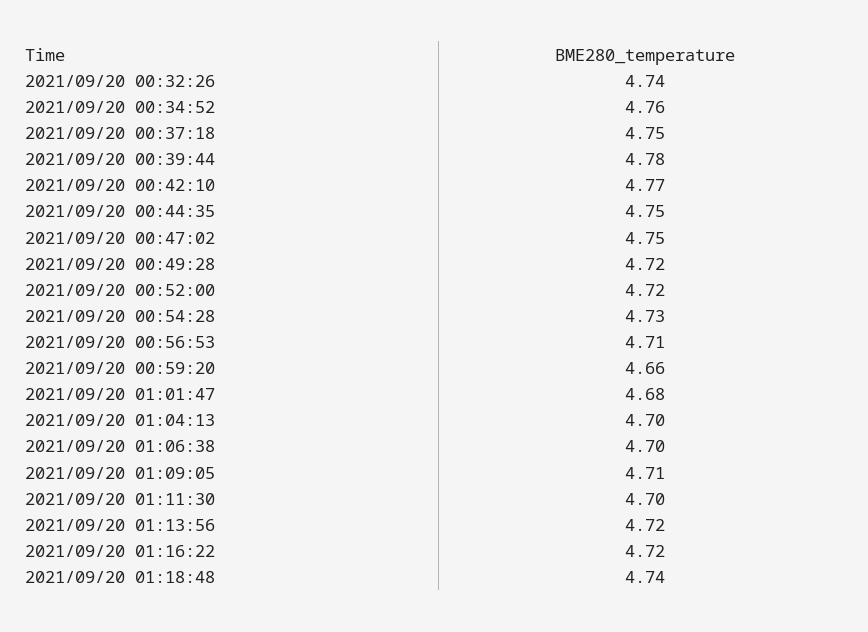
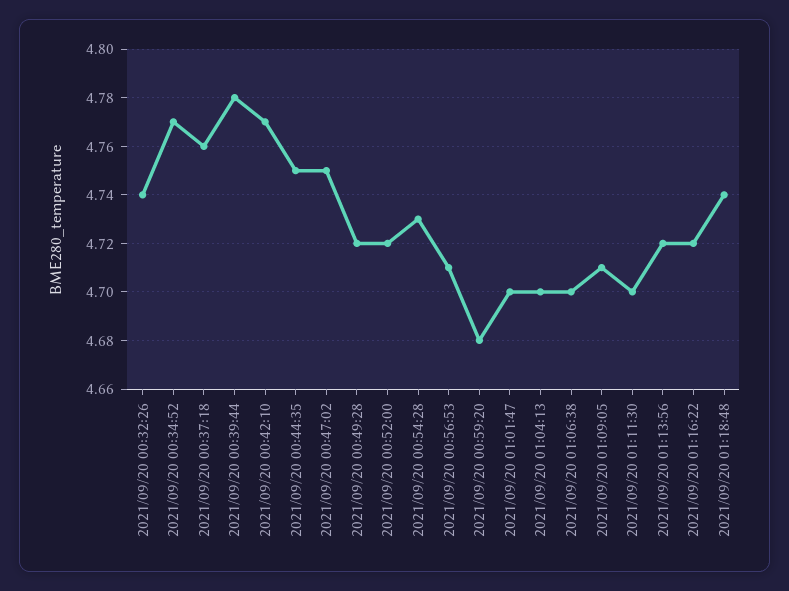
2021/09/20 00:34:52: 4.76 -> 4.77
2021/09/20 00:37:18: 4.75 -> 4.76
2021/09/20 00:59:20: 4.66 -> 4.68
2021/09/20 01:01:47: 4.68 -> 4.7

